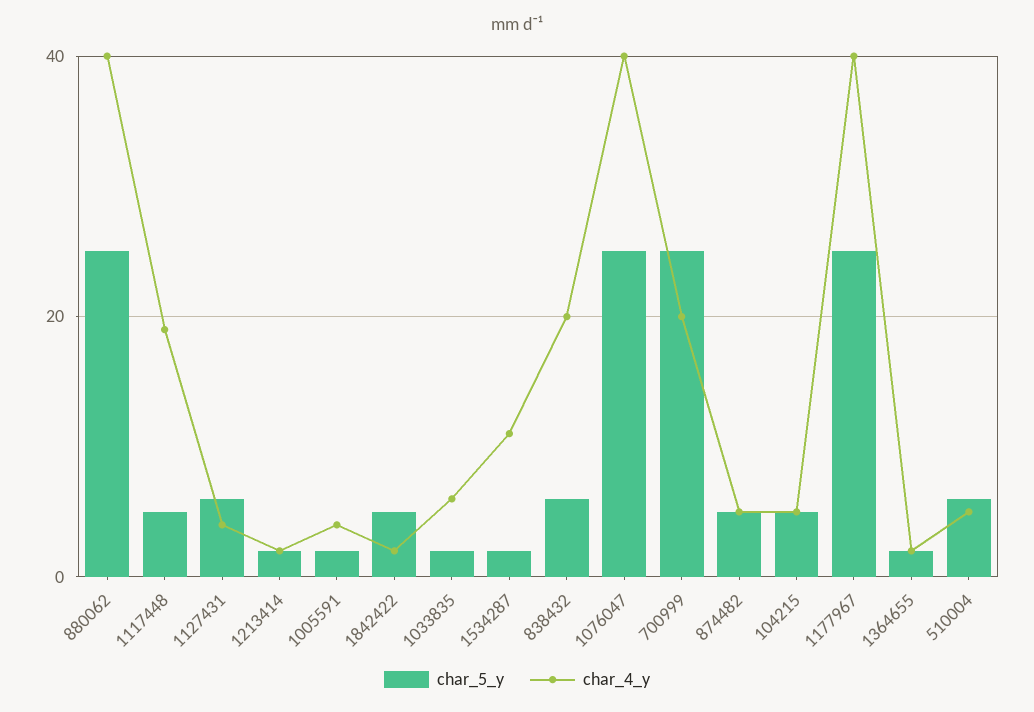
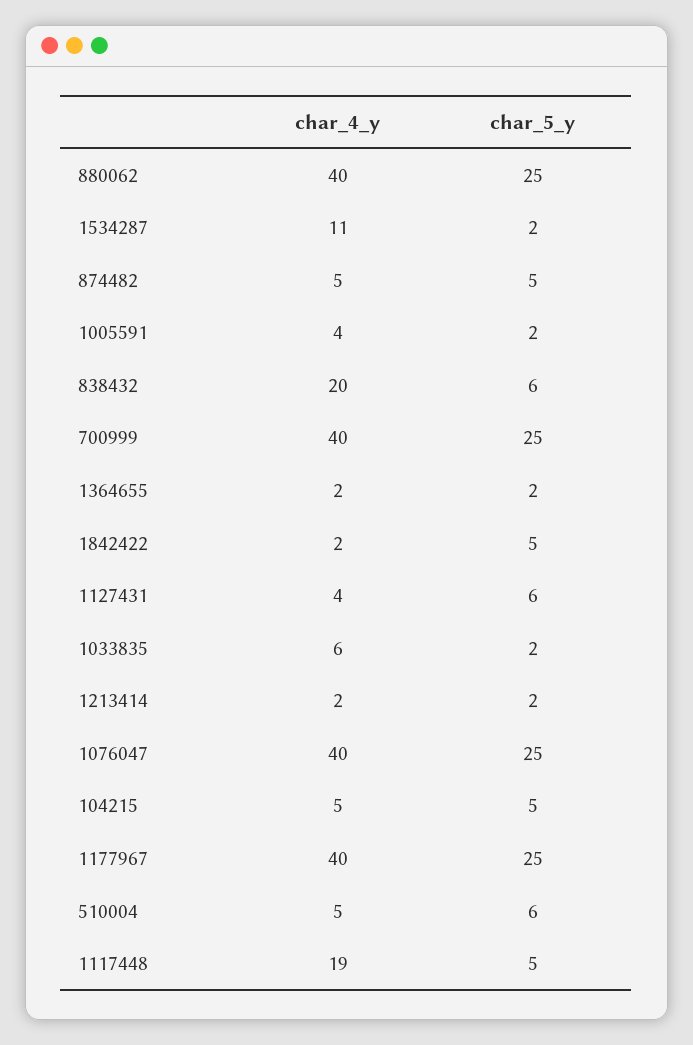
char_4_y, 700999: 20 -> 40

